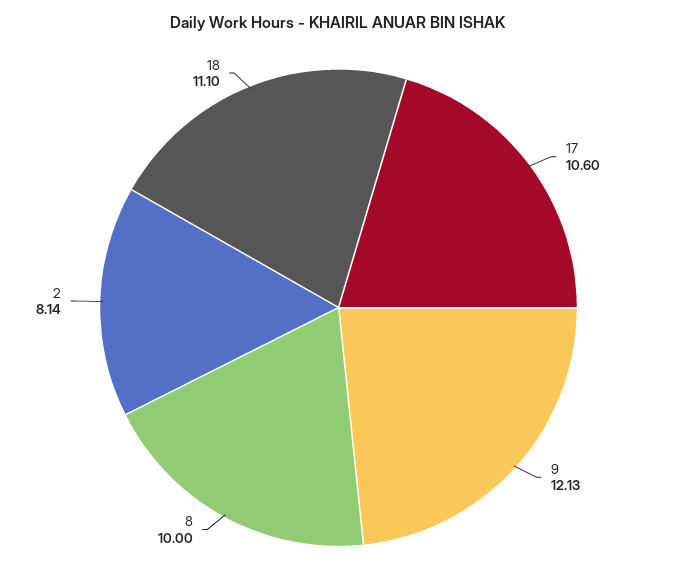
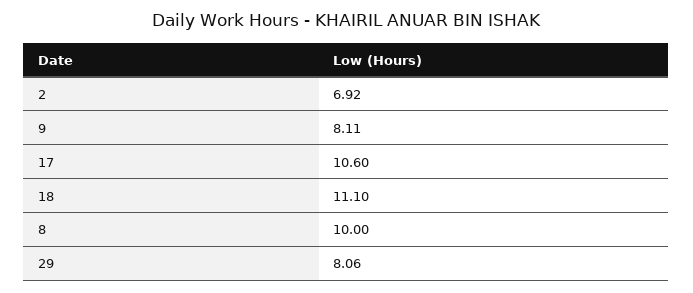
9: 12.13 -> 8.11
2: 8.14 -> 6.92
29: none -> 8.06

